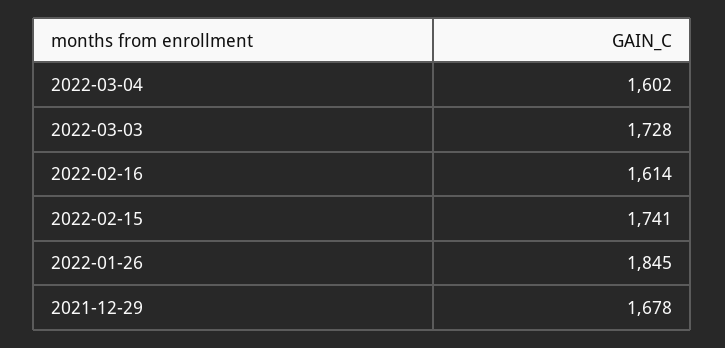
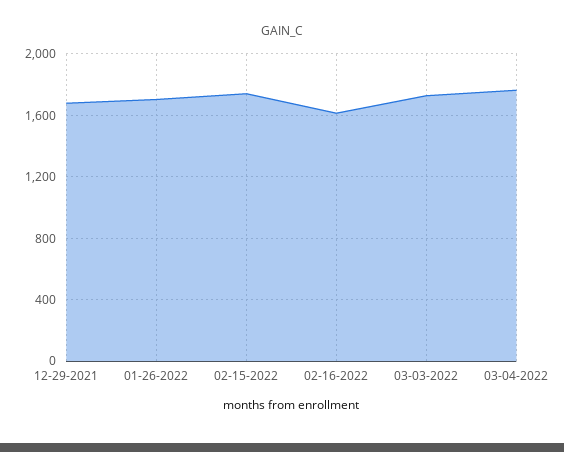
2022-03-04: 1602 -> 1750
2022-01-26: 1845 -> 1700

